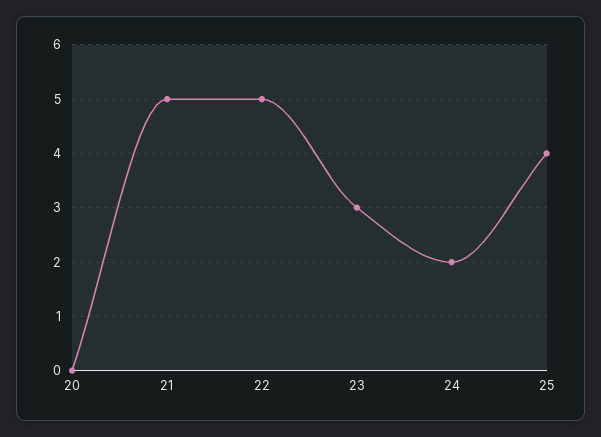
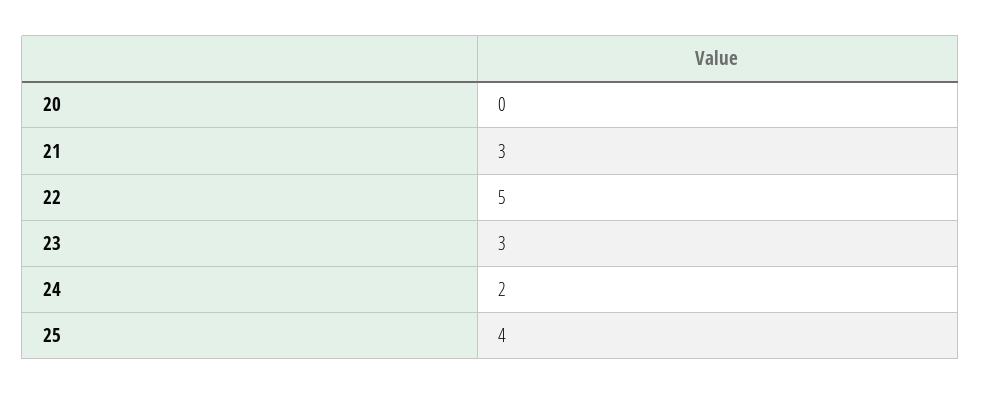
21: 5 -> 3

